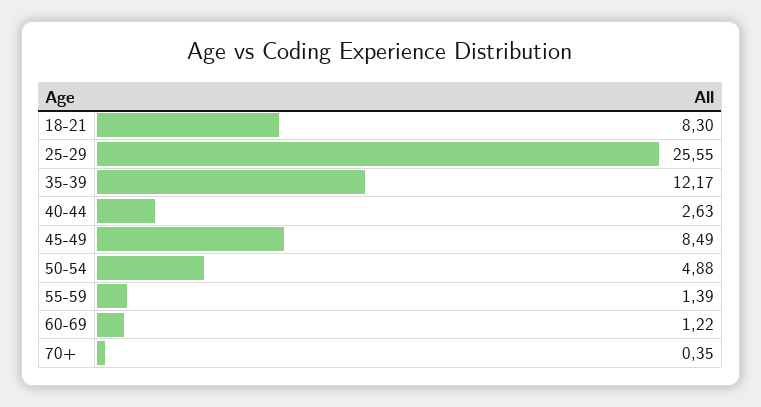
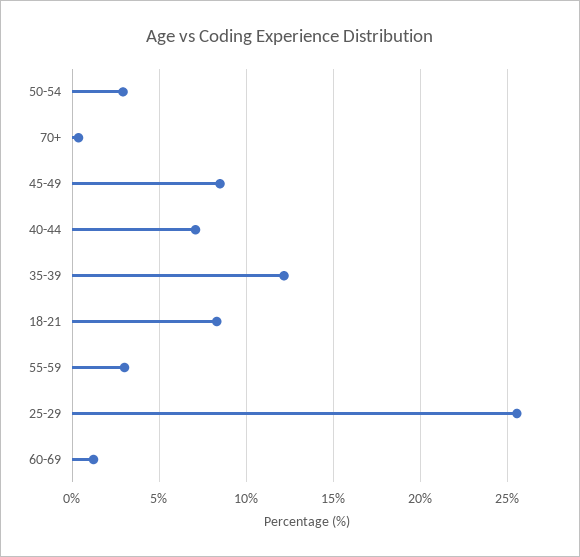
40-44: 2.63 -> 7
50-54: 4.88 -> 3
55-59: 1.39 -> 3

